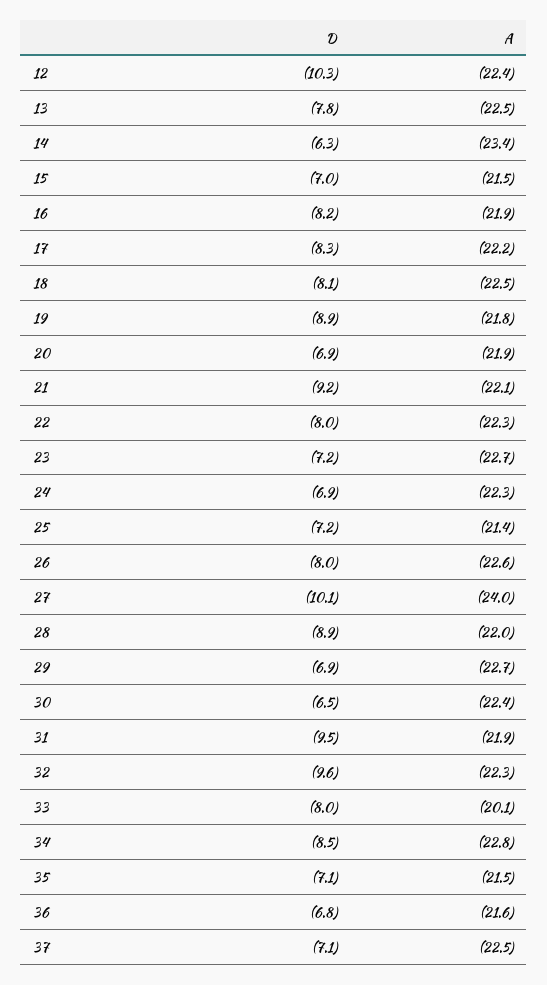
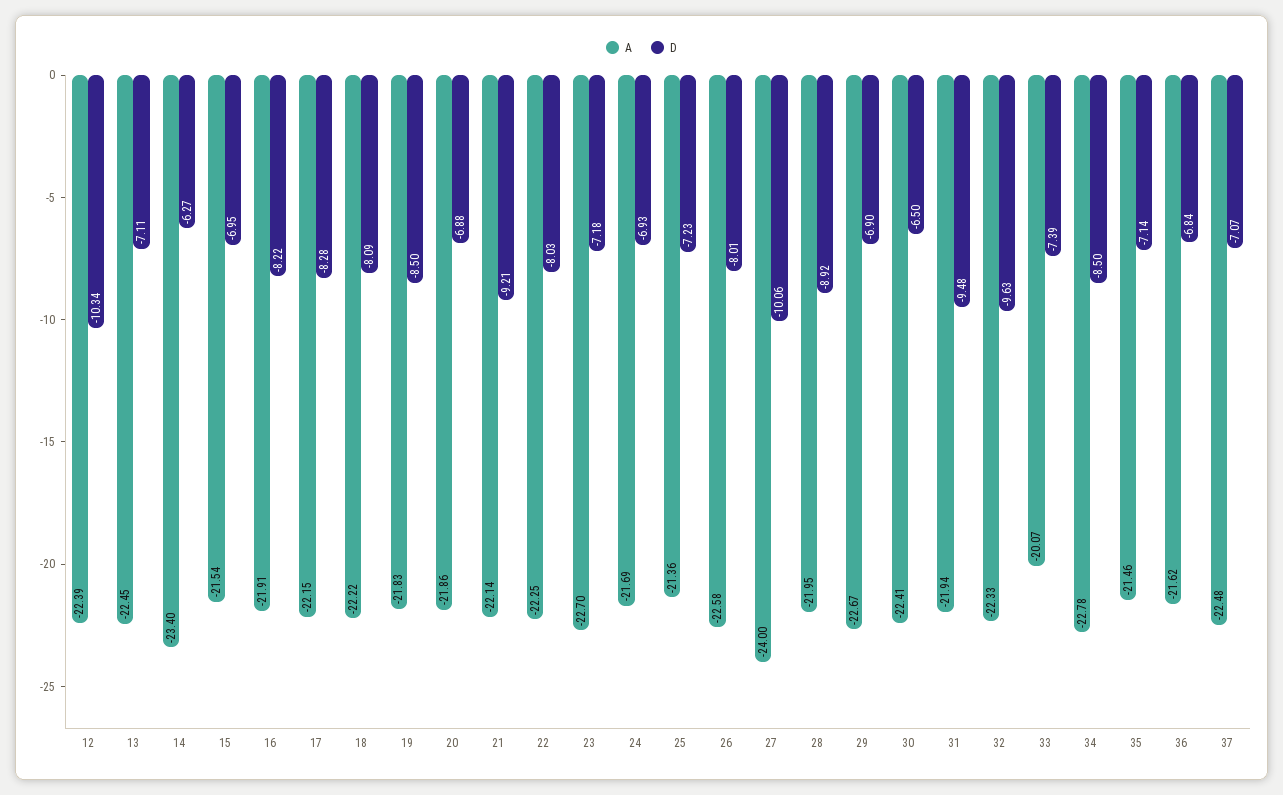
D, 13: -7.8 -> -7.11
A, 18: -22.5 -> -22.22
D, 19: -8.9 -> -8.5
A, 24: -22.3 -> -21.69
D, 33: -8 -> -7.39

